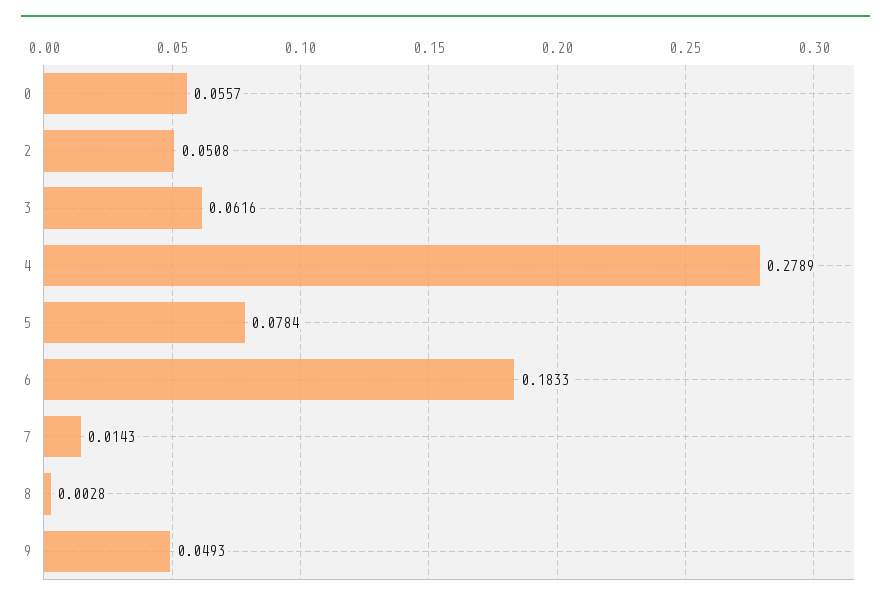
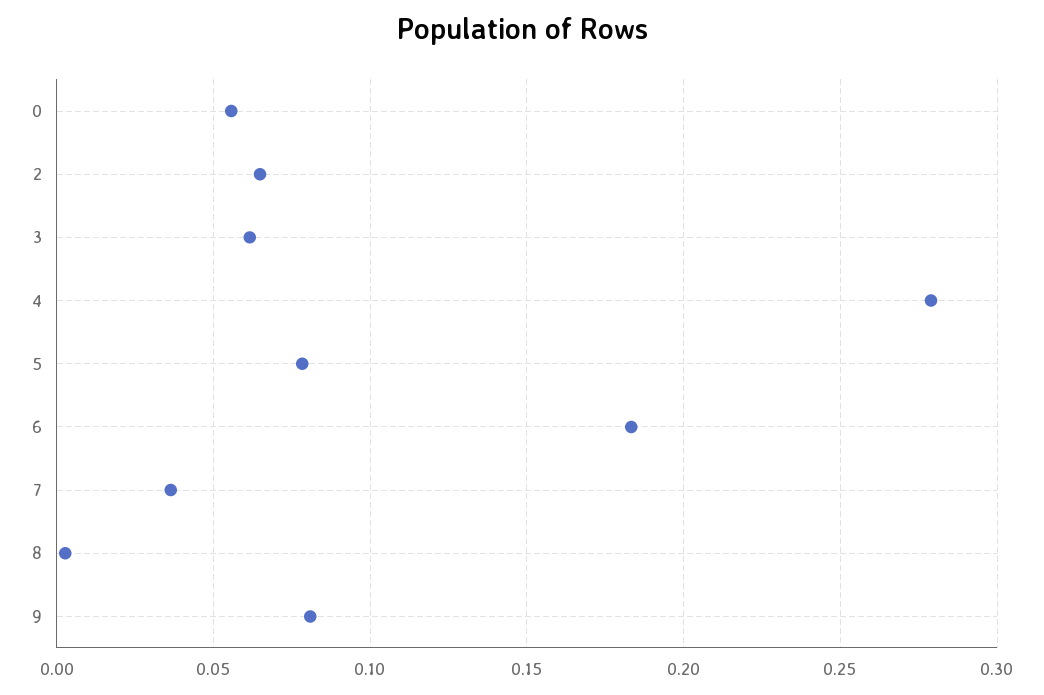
2: 0.0508 -> 0.065
7: 0.0143 -> 0.035
9: 0.0493 -> 0.08

